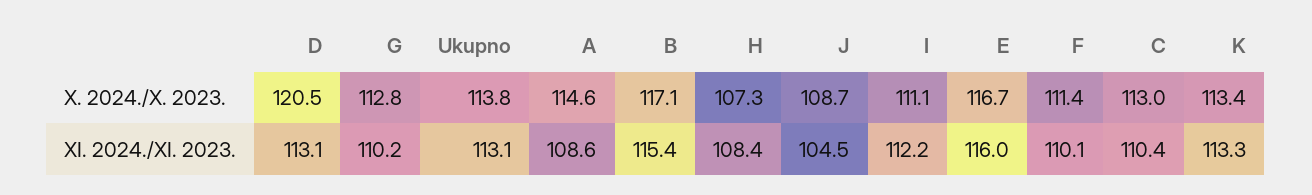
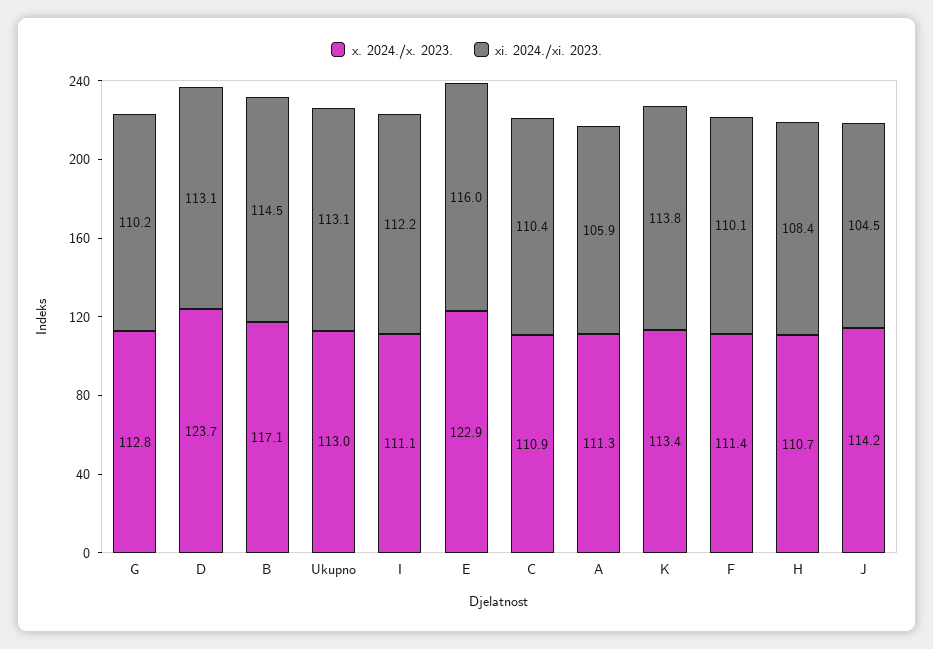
X. 2024./X. 2023., D: 120.5 -> 123.7
X. 2024./X. 2023., Ukupno: 113.8 -> 113
X. 2024./X. 2023., A: 114.6 -> 111.3
X. 2024./X. 2023., H: 107.3 -> 110.7
X. 2024./X. 2023., J: 108.7 -> 114.2
X. 2024./X. 2023., E: 116.7 -> 122.9
X. 2024./X. 2023., C: 113 -> 110.9
XI. 2024./XI. 2023., A: 108.6 -> 105.9
XI. 2024./XI. 2023., B: 115.4 -> 114.5
XI. 2024./XI. 2023., K: 113.3 -> 113.8

